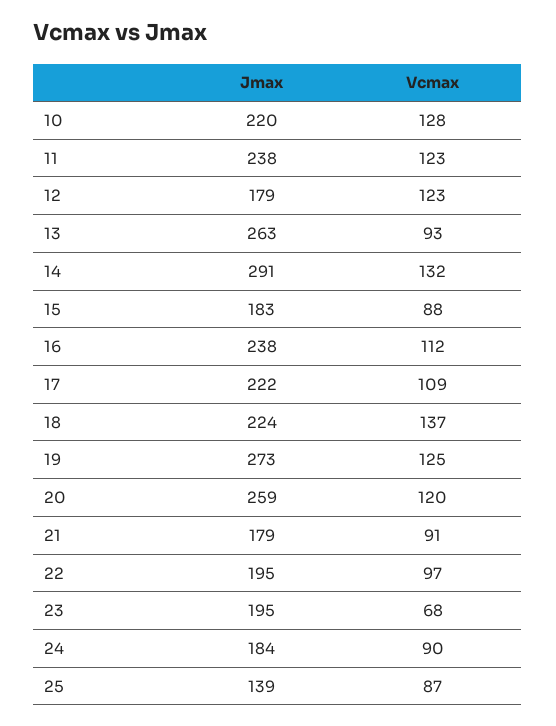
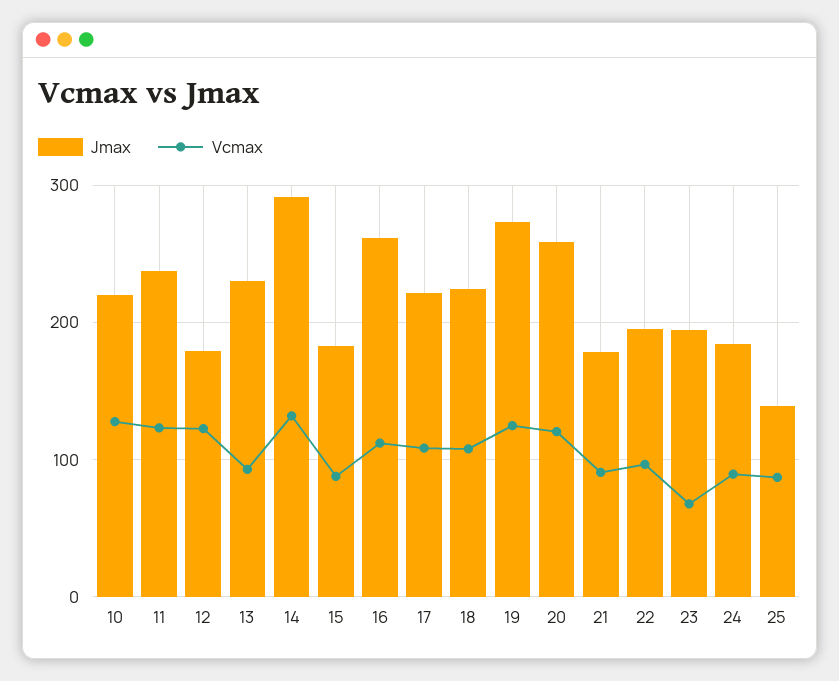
Jmax, 13: 263 -> 230
Jmax, 16: 238 -> 260
Vcmax, 18: 137 -> 110

